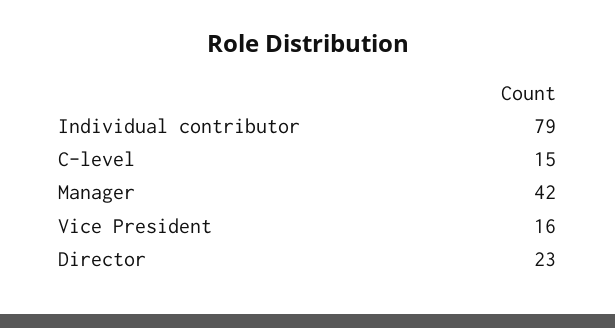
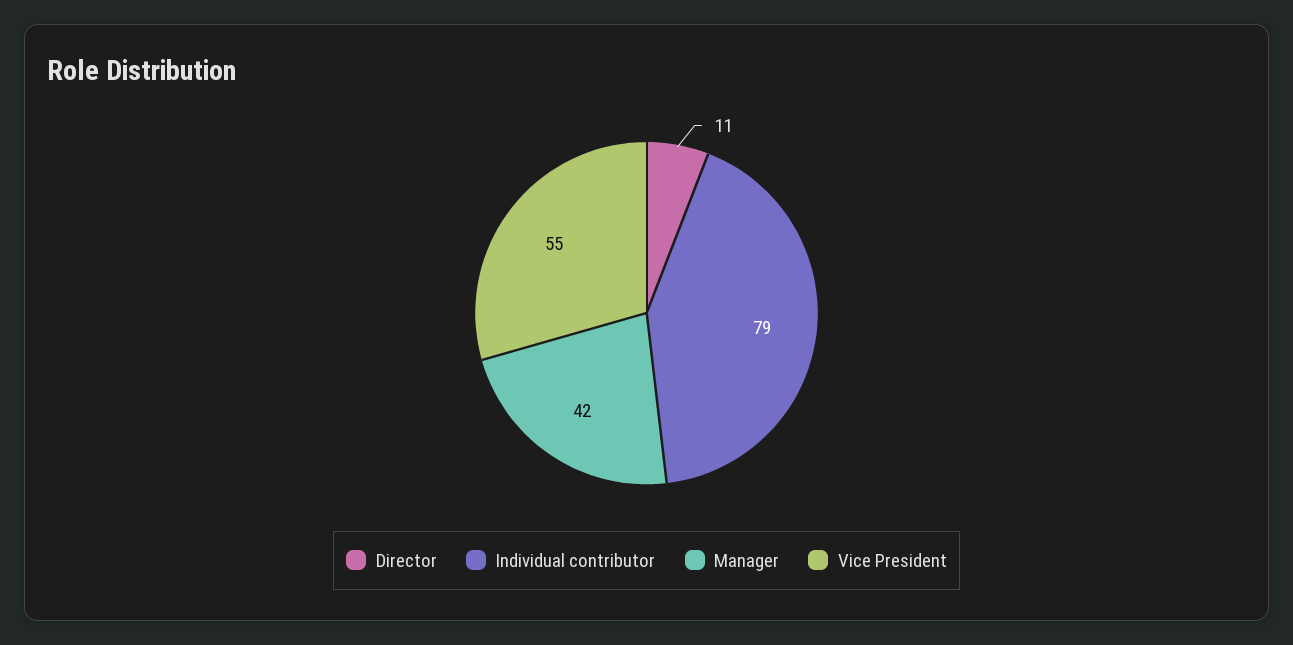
C-level: 15 -> none
Vice President: 16 -> 55
Director: 23 -> 11

